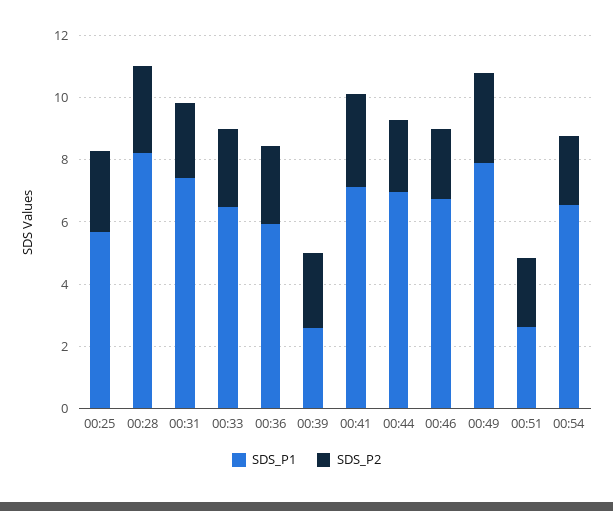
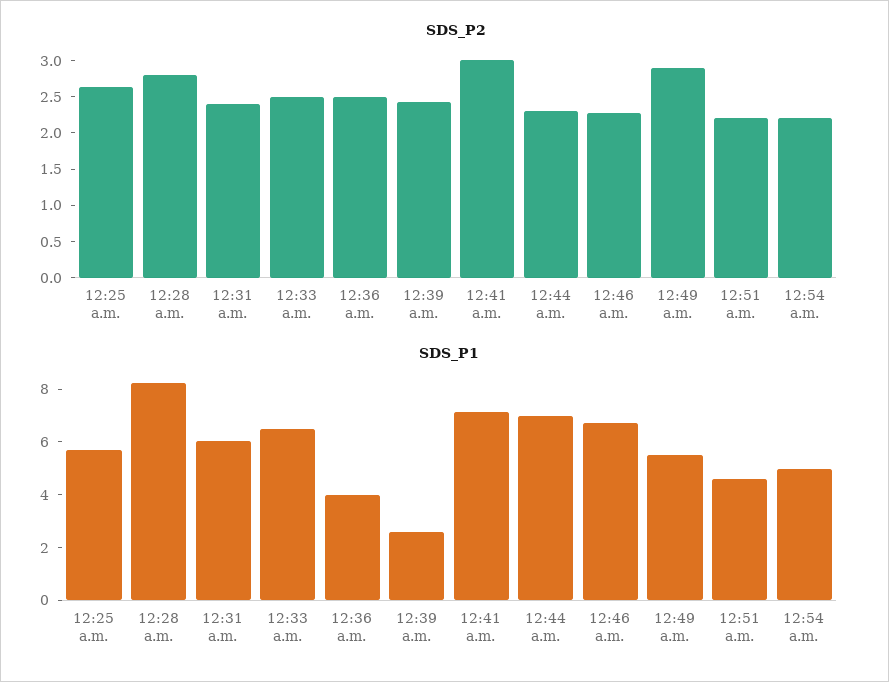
SDS_P1, 00:31: 7.5 -> 6
SDS_P1, 00:36: 6 -> 4
SDS_P1, 00:49: 8 -> 5.5
SDS_P1, 00:51: 2.5 -> 4.5
SDS_P1, 00:54: 6.5 -> 5

